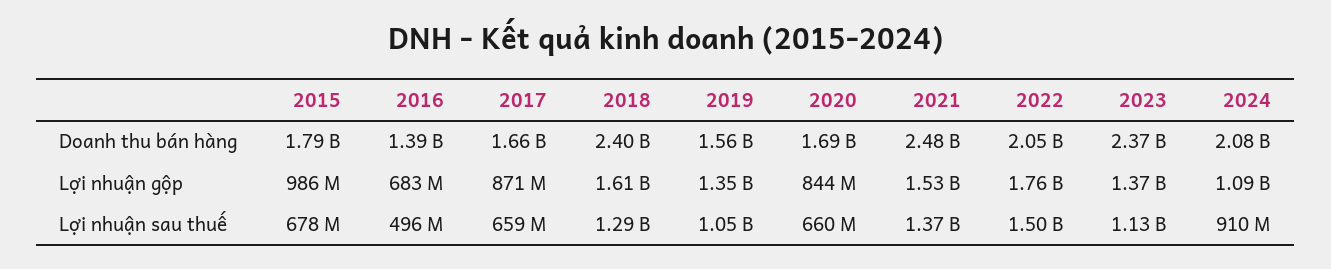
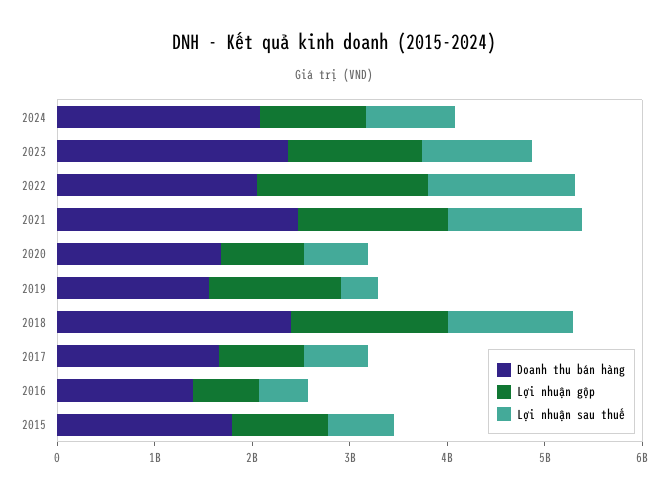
Lợi nhuận sau thuế, 2019: 1050000000 -> 400000000

